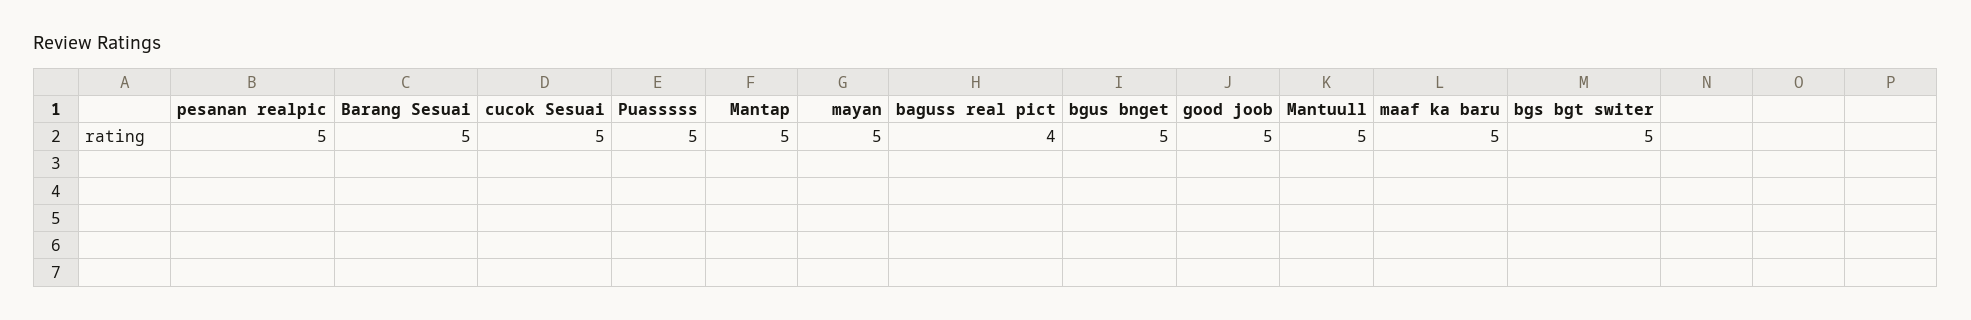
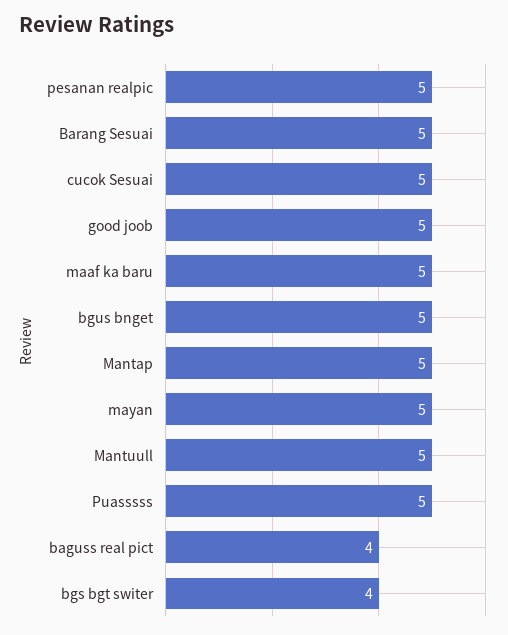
bgs bgt switer: 5 -> 4

